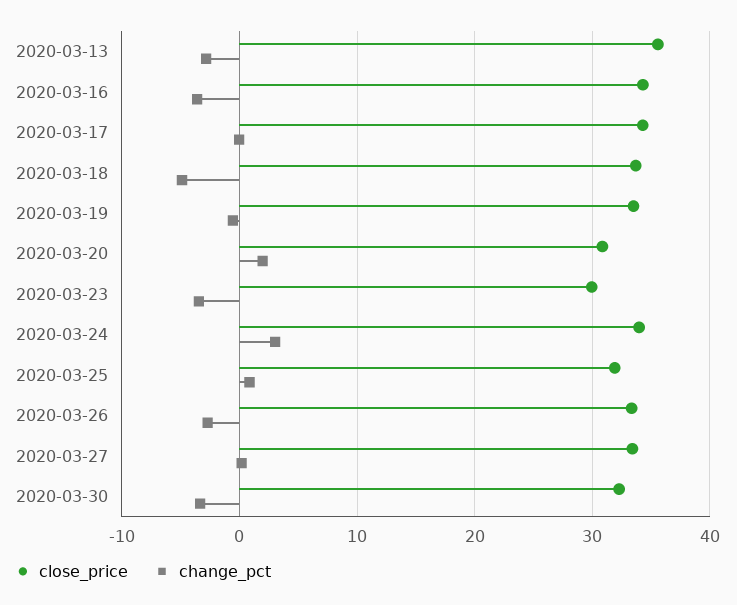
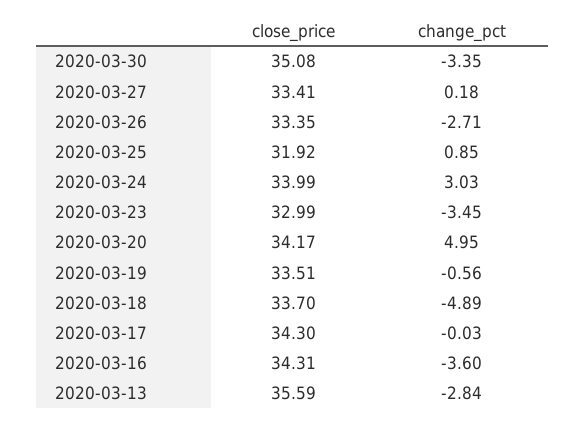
close_price, 2020-03-20: 31 -> 34.17
change_pct, 2020-03-20: 2 -> 4.95
close_price, 2020-03-23: 30 -> 32.99
close_price, 2020-03-30: 32 -> 35.08

